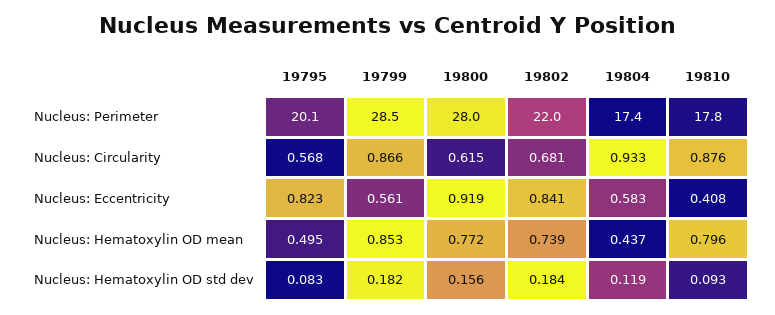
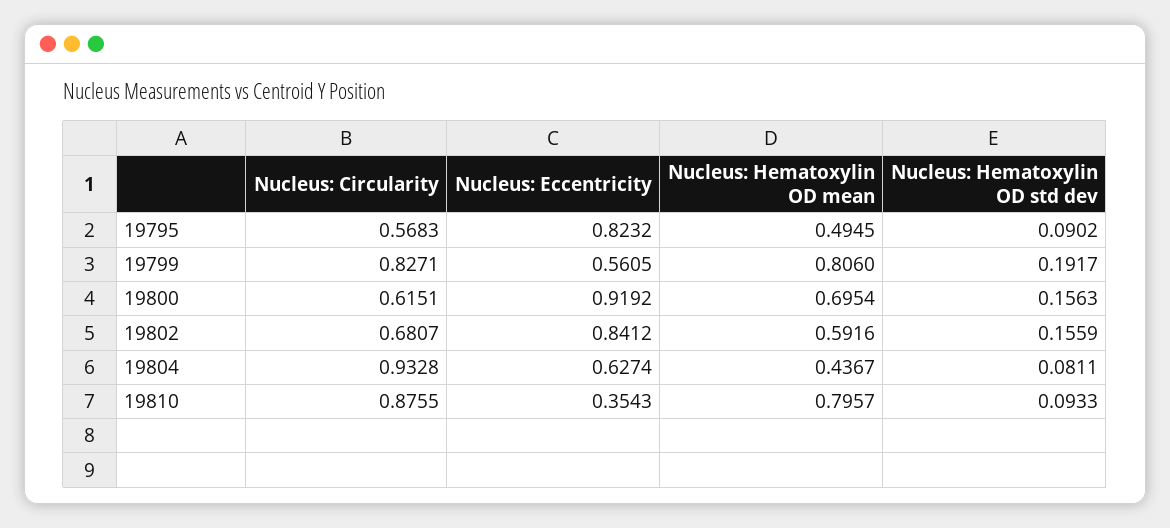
19795, Nucleus: Perimeter: 20.1 -> none
19799, Nucleus: Perimeter: 28.5 -> none
19800, Nucleus: Perimeter: 28 -> none
19802, Nucleus: Perimeter: 22 -> none
19804, Nucleus: Perimeter: 17.4 -> none
19810, Nucleus: Perimeter: 17.8 -> none
19799, Nucleus: Circularity: 0.866 -> 0.8271
19804, Nucleus: Eccentricity: 0.583 -> 0.6274
19810, Nucleus: Eccentricity: 0.408 -> 0.3543
19799, Nucleus: Hematoxylin OD mean: 0.853 -> 0.806
19800, Nucleus: Hematoxylin OD mean: 0.772 -> 0.6954
19802, Nucleus: Hematoxylin OD mean: 0.739 -> 0.5916
19795, Nucleus: Hematoxylin OD std dev: 0.083 -> 0.0902
19799, Nucleus: Hematoxylin OD std dev: 0.182 -> 0.1917
19802, Nucleus: Hematoxylin OD std dev: 0.184 -> 0.1559
19804, Nucleus: Hematoxylin OD std dev: 0.119 -> 0.0811

